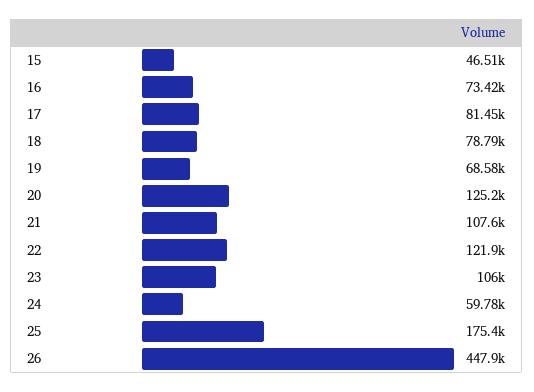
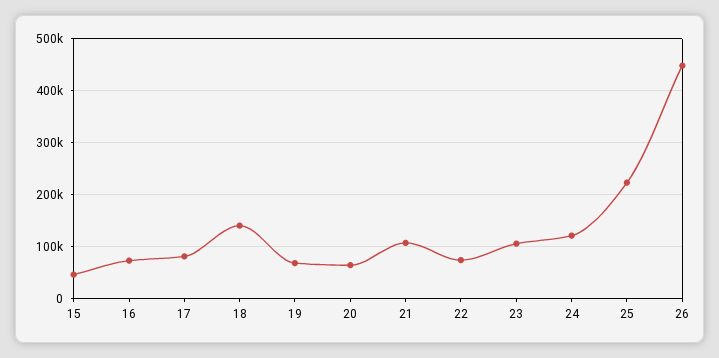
18: 78790 -> 140000
20: 125200 -> 60000
22: 121900 -> 80000
24: 59780 -> 120000
25: 175400 -> 220000

